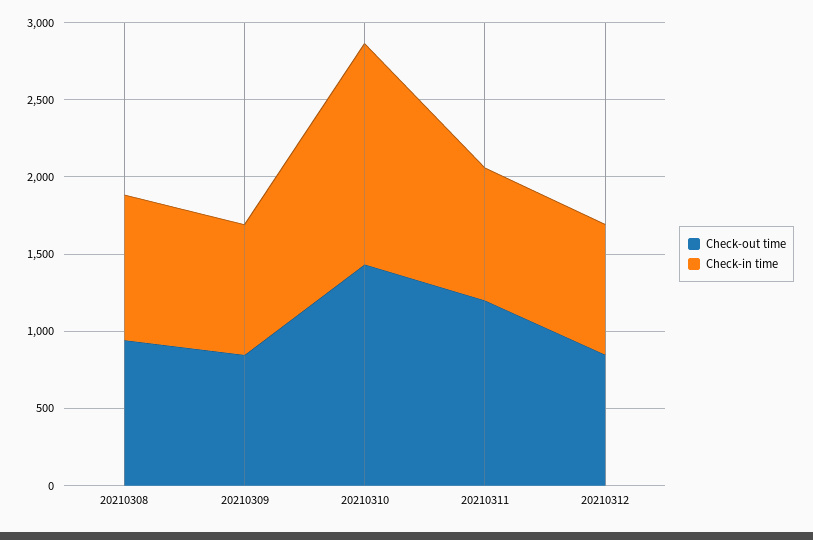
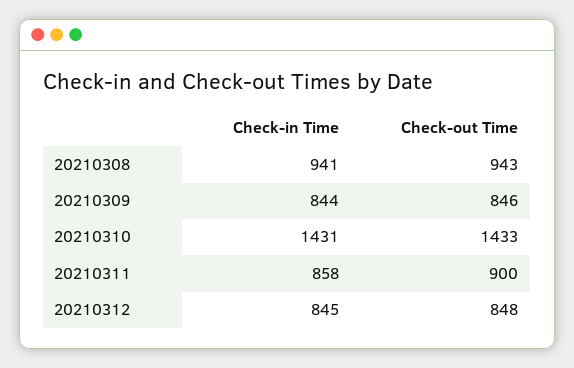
Check-out time, 20210311: 1200 -> 900

